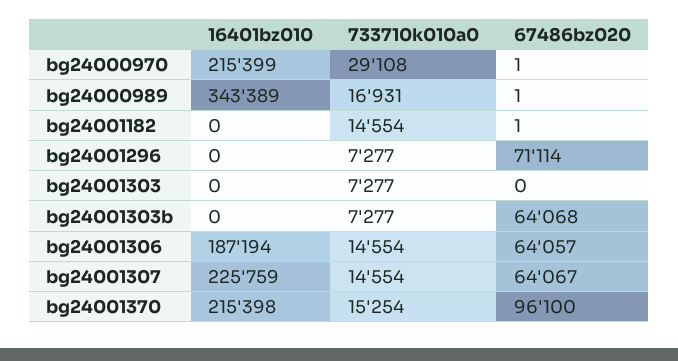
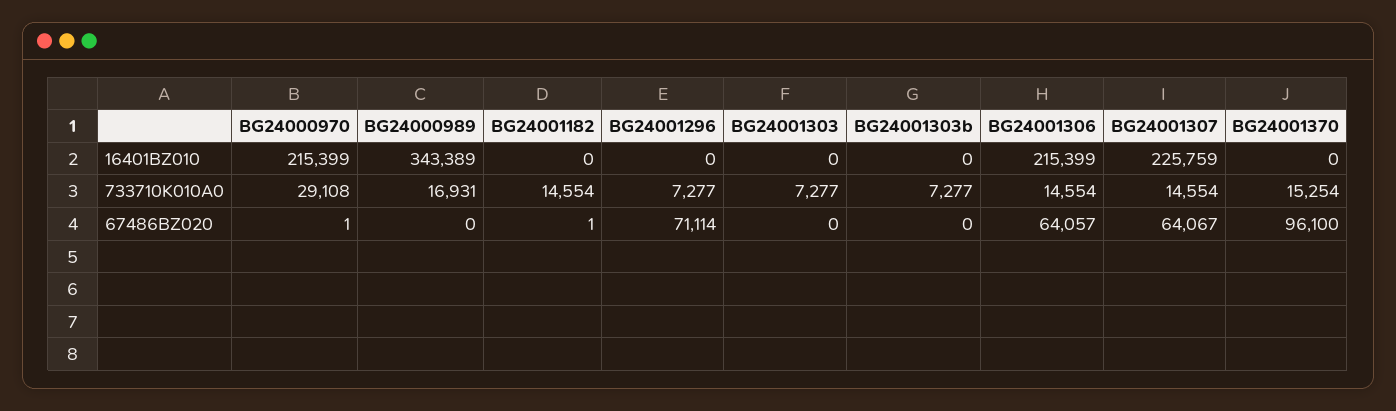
67486bz020, bg24000989: 1 -> 0
67486bz020, bg24001303b: 64068 -> 0
16401bz010, bg24001306: 187194 -> 215399
16401bz010, bg24001370: 215398 -> 0

